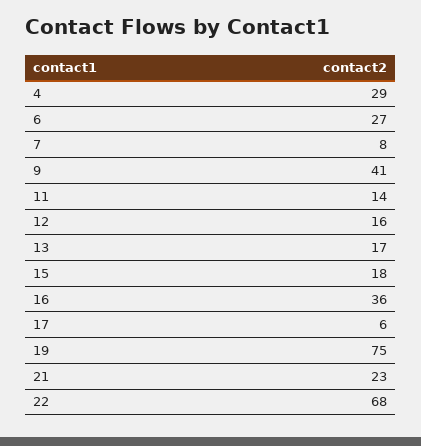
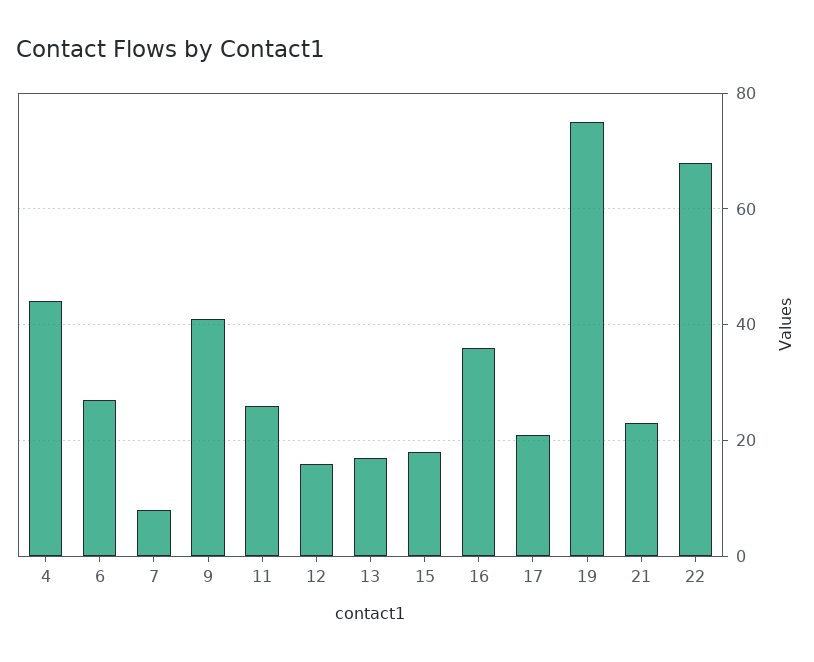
4: 29 -> 45
11: 14 -> 25
17: 6 -> 20

